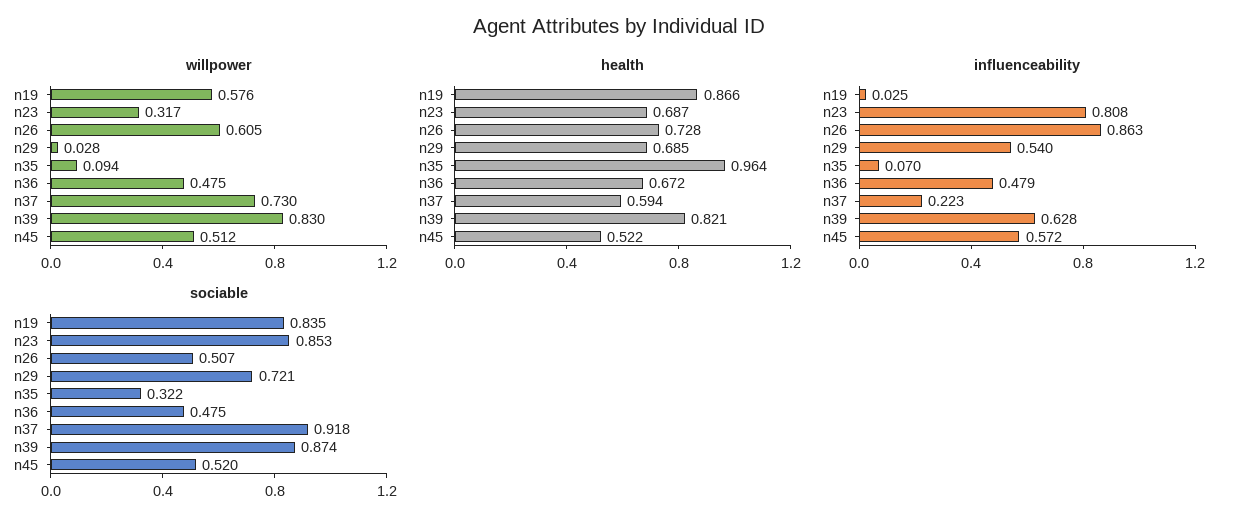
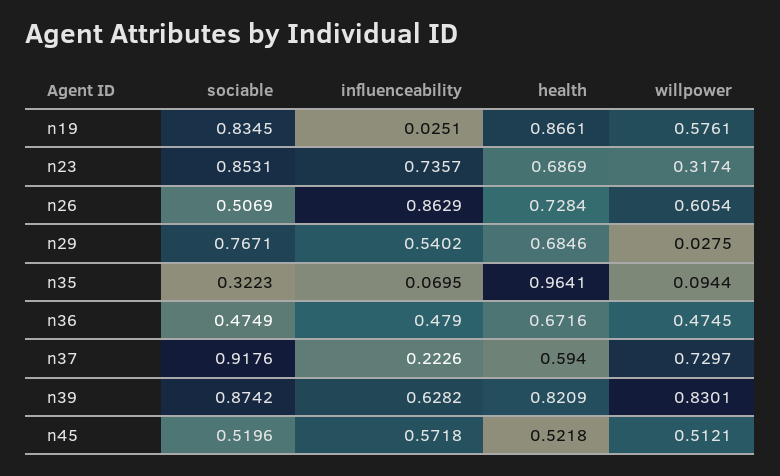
influenceability, n23: 0.808 -> 0.7357
sociable, n29: 0.721 -> 0.7671

